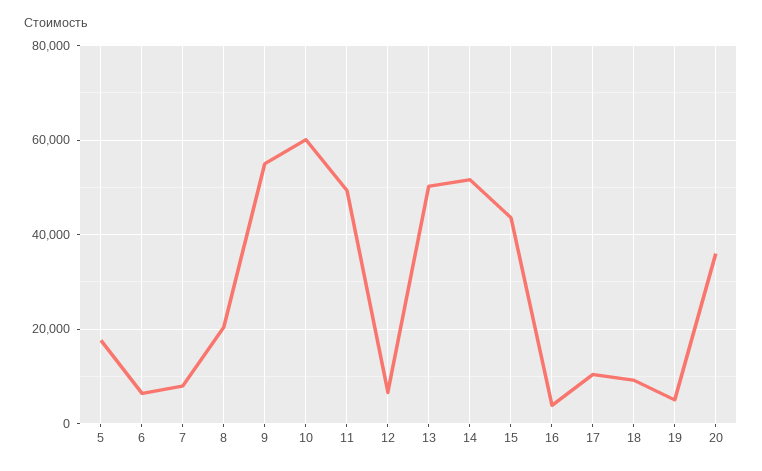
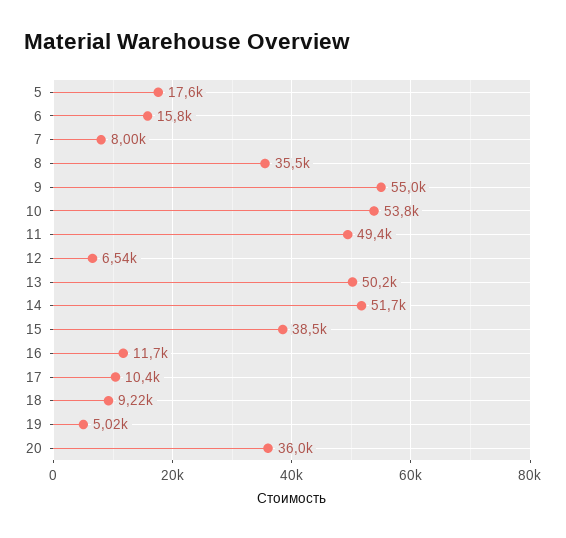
6: 6000 -> 15800
8: 20000 -> 35500
10: 60000 -> 53800
15: 44000 -> 38500
16: 4000 -> 11700

